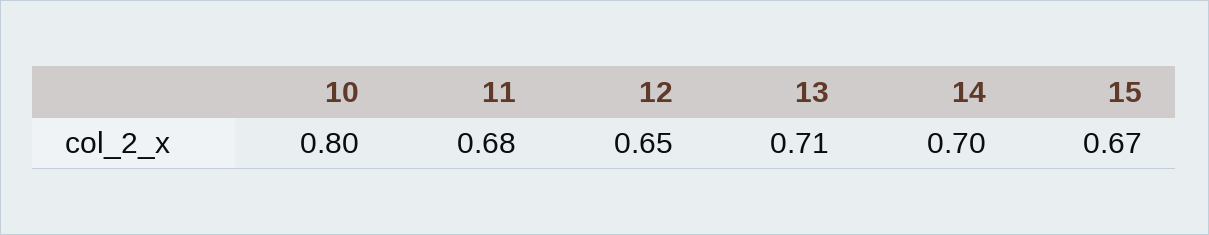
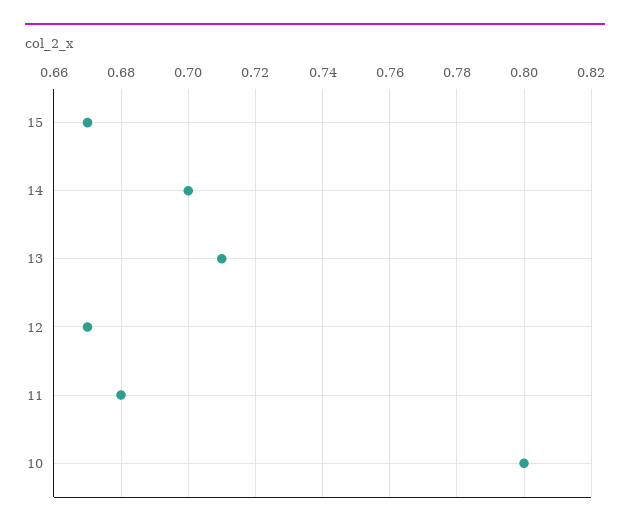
12: 0.65 -> 0.67

